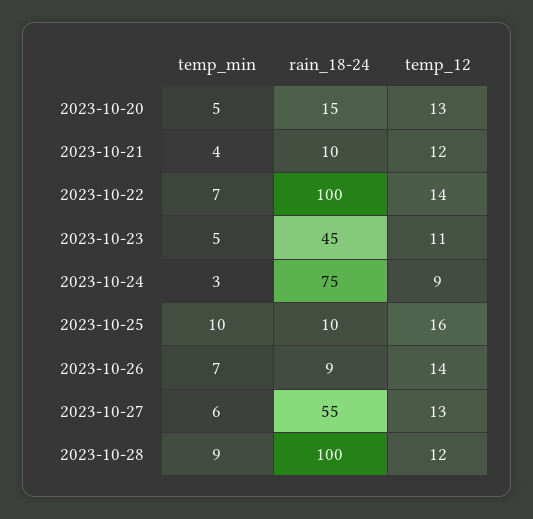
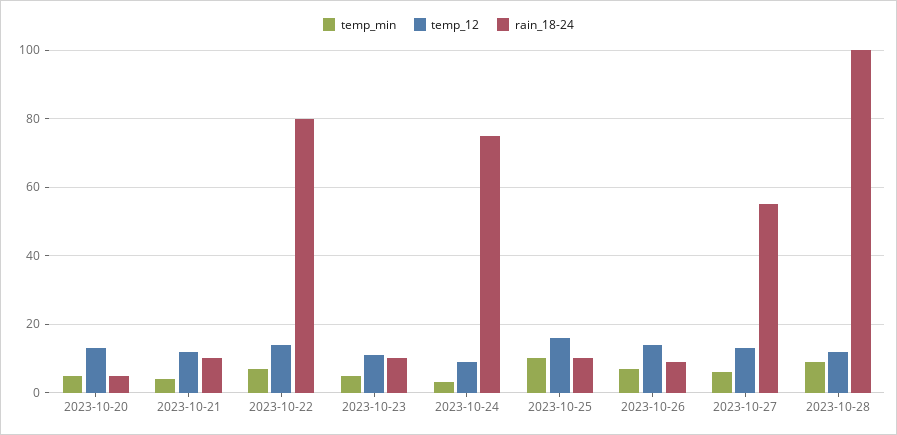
rain_18-24, 2023-10-20: 15 -> 5
rain_18-24, 2023-10-22: 100 -> 80
rain_18-24, 2023-10-23: 45 -> 10

